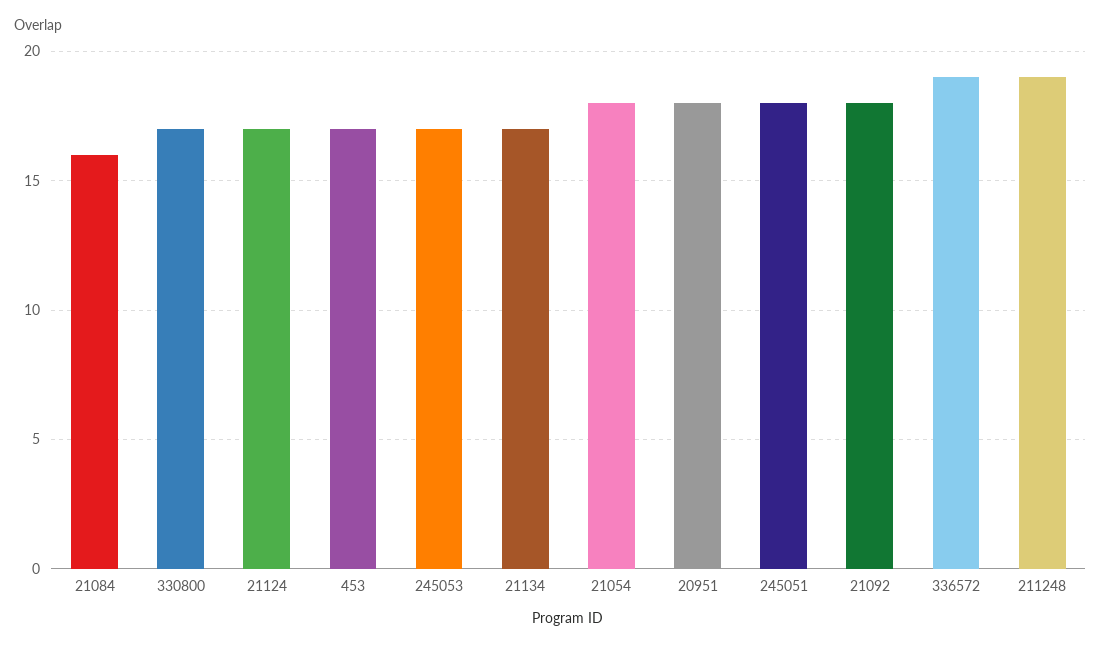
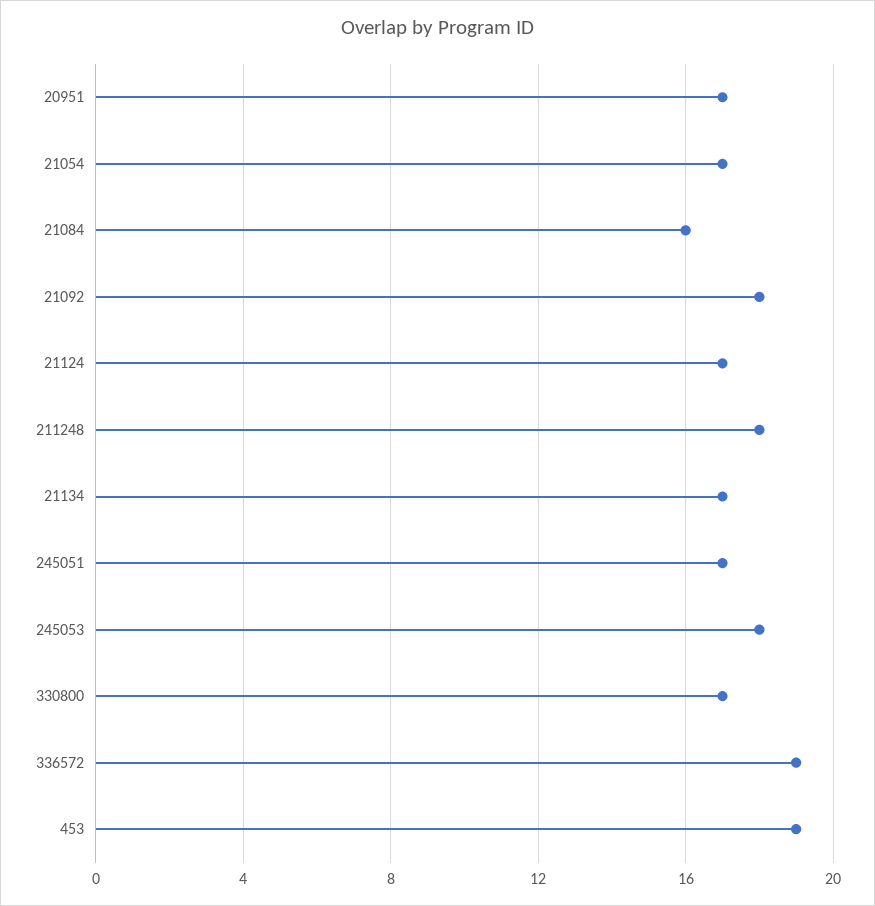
453: 17 -> 19
245053: 17 -> 18
21054: 18 -> 17
20951: 18 -> 17
245051: 18 -> 17
211248: 19 -> 18

